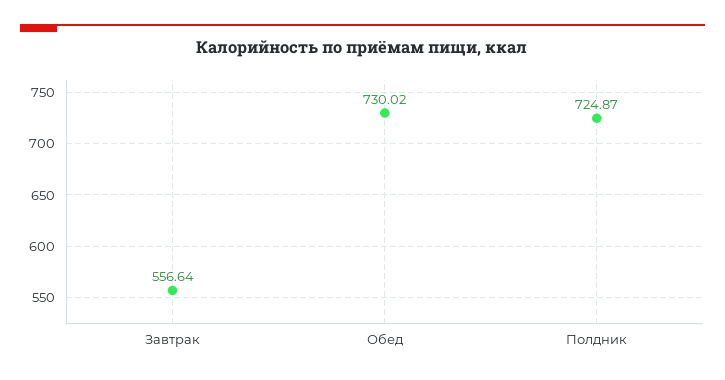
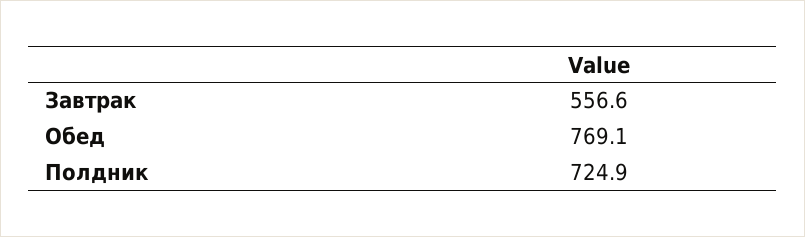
Обед: 730.02 -> 769.1

